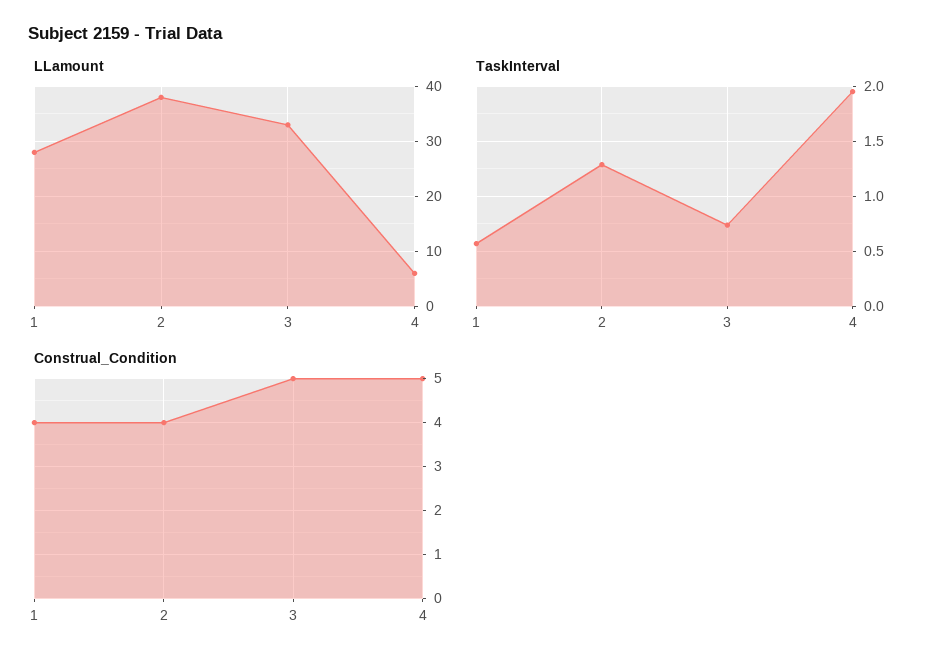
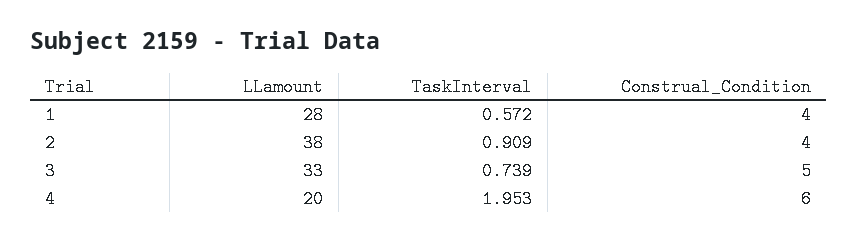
LLamount, 4: 5 -> 20
TaskInterval, 2: 1.3 -> 0.909
Construal_Condition, 4: 5 -> 6

